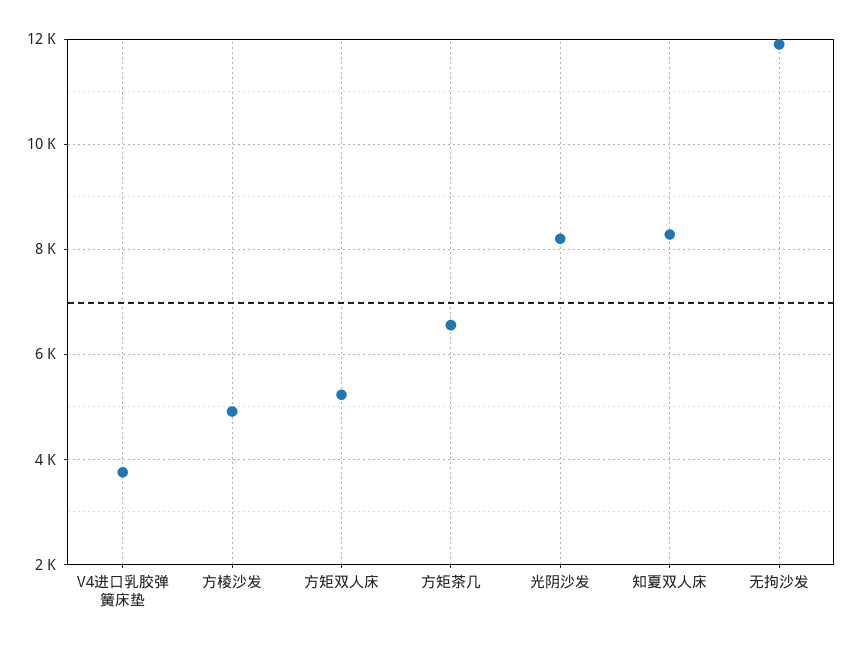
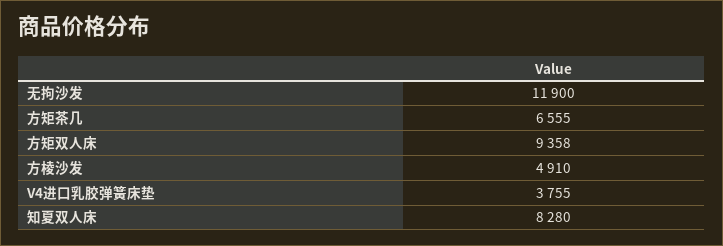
方矩双人床: 5200 -> 9358
光阴沙发: 8200 -> none

